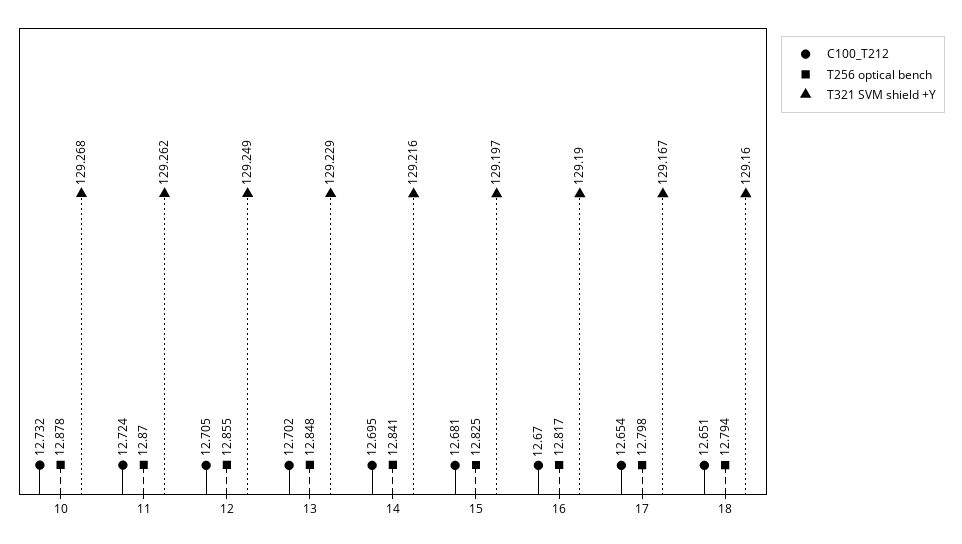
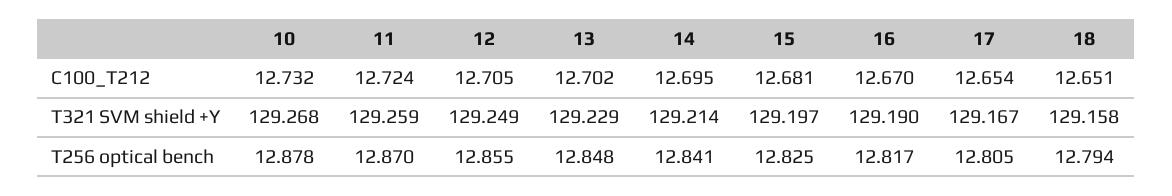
T321 SVM shield +Y, 11: 129.262 -> 129.259
T321 SVM shield +Y, 14: 129.216 -> 129.214
T256 optical bench, 17: 12.798 -> 12.805
T321 SVM shield +Y, 18: 129.16 -> 129.158

